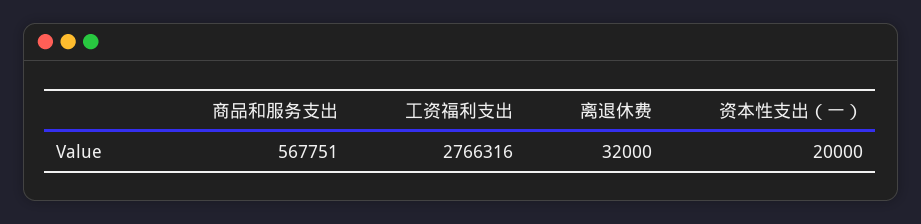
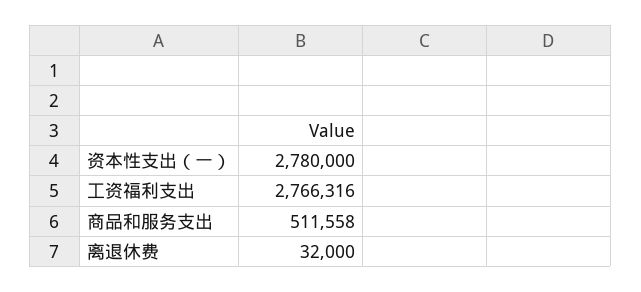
商品和服务支出: 567751 -> 511558
资本性支出（一）: 20000 -> 2780000

